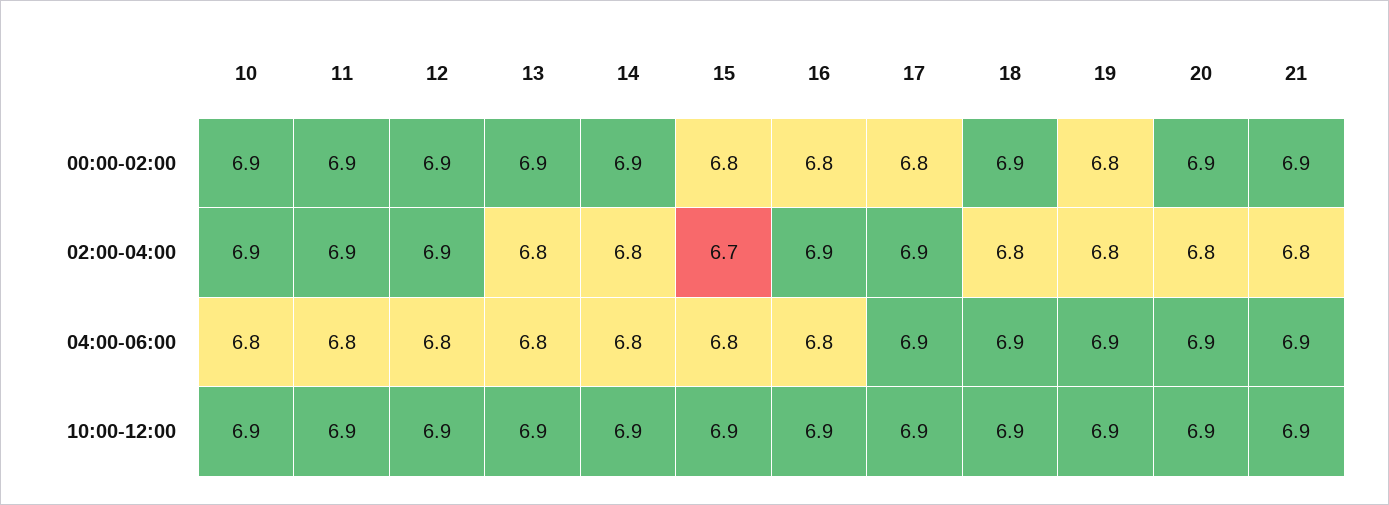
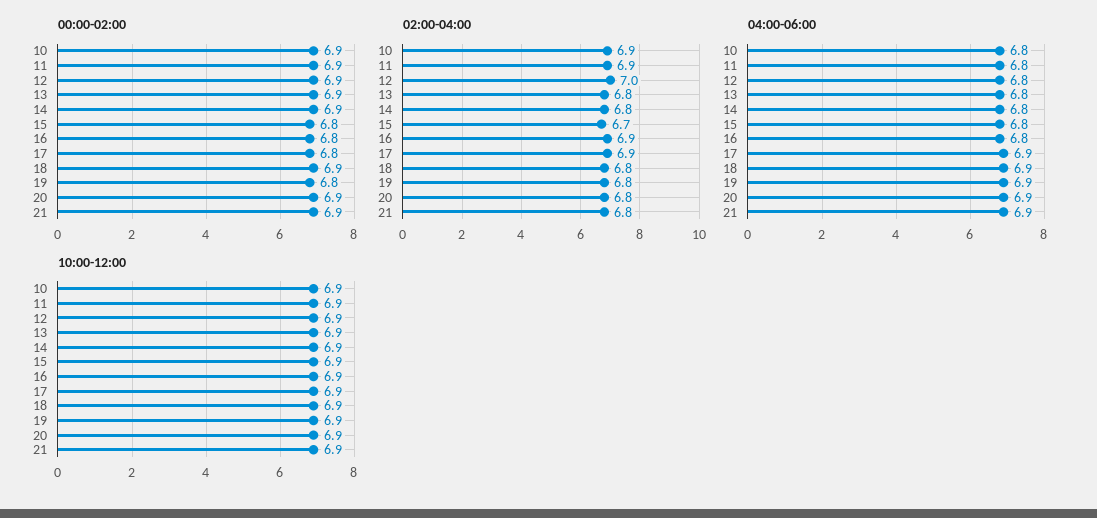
02:00-04:00, 12: 6.9 -> 7

